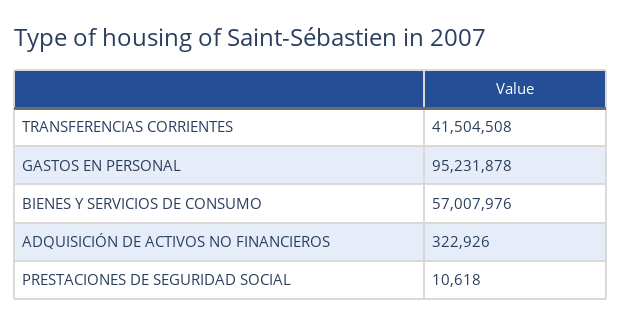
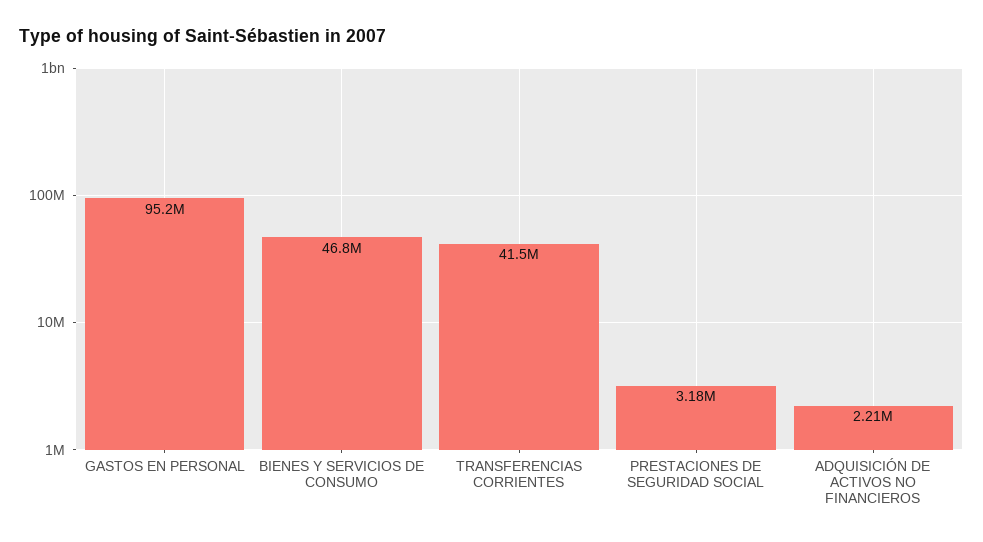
BIENES Y SERVICIOS DE CONSUMO: 57007976 -> 46800000
ADQUISICIÓN DE ACTIVOS NO FINANCIEROS: 322926 -> 2210000
PRESTACIONES DE SEGURIDAD SOCIAL: 10618 -> 3180000

